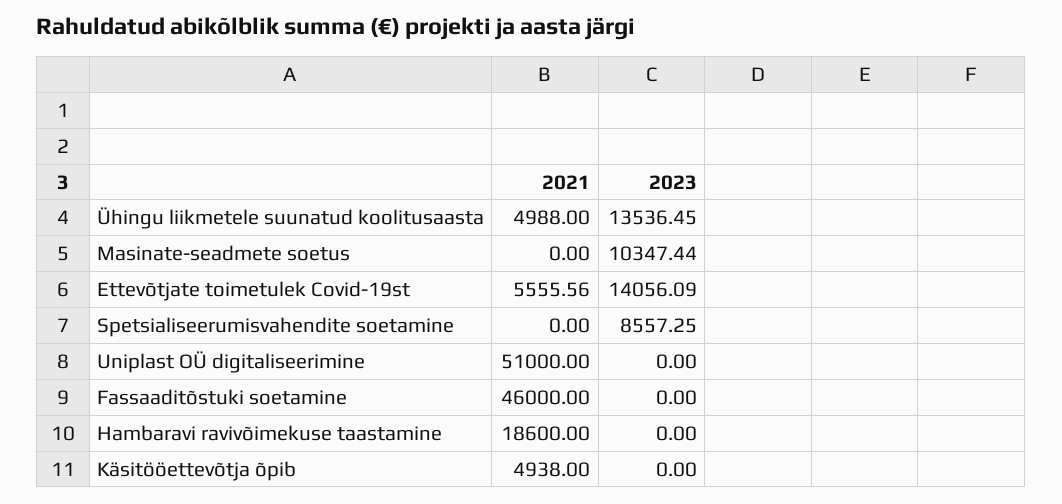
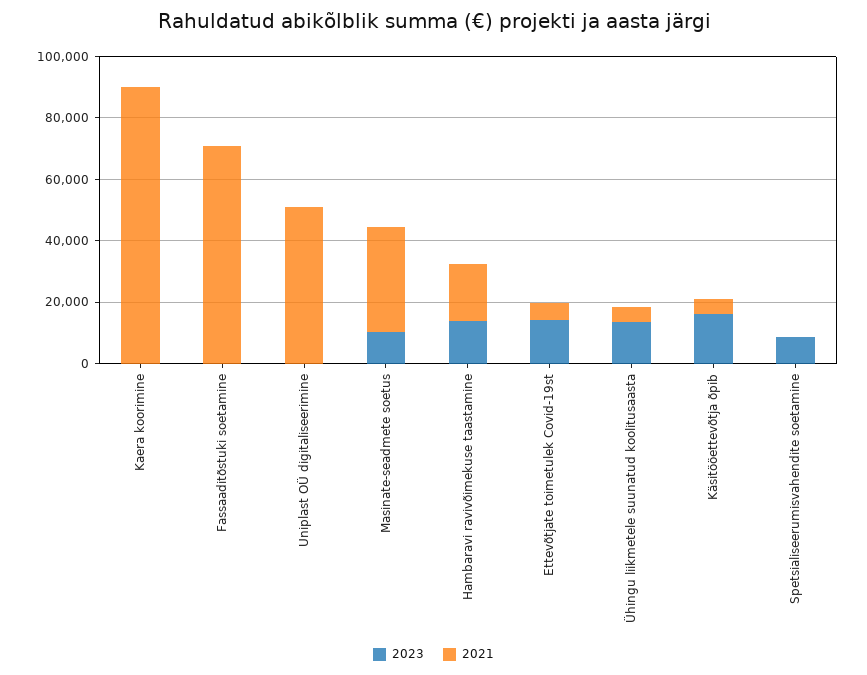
2021, Masinate-seadmete soetus: 0 -> 35000
2021, Fassaaditõstuki soetamine: 46000 -> 70000
2023, Hambaravi ravivõimekuse taastamine: 0 -> 15000
2023, Käsitööettevõtja õpib: 0 -> 15000
2023, Kaera koorimine: none -> 0
2021, Kaera koorimine: none -> 90000

